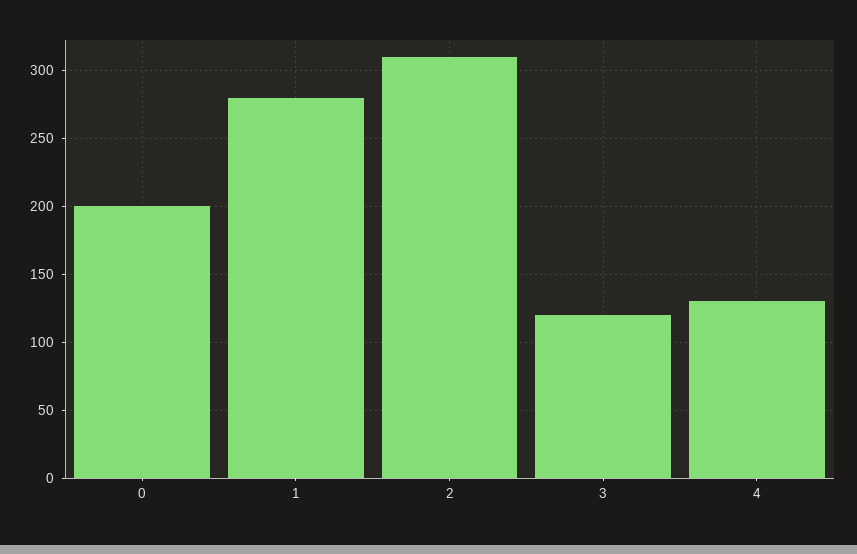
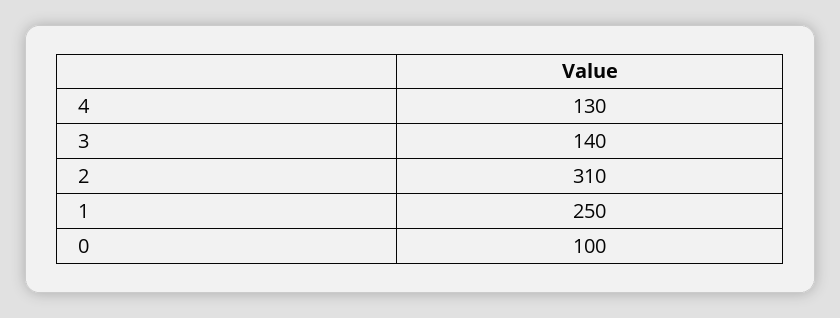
0: 200 -> 100
1: 280 -> 250
3: 120 -> 140

